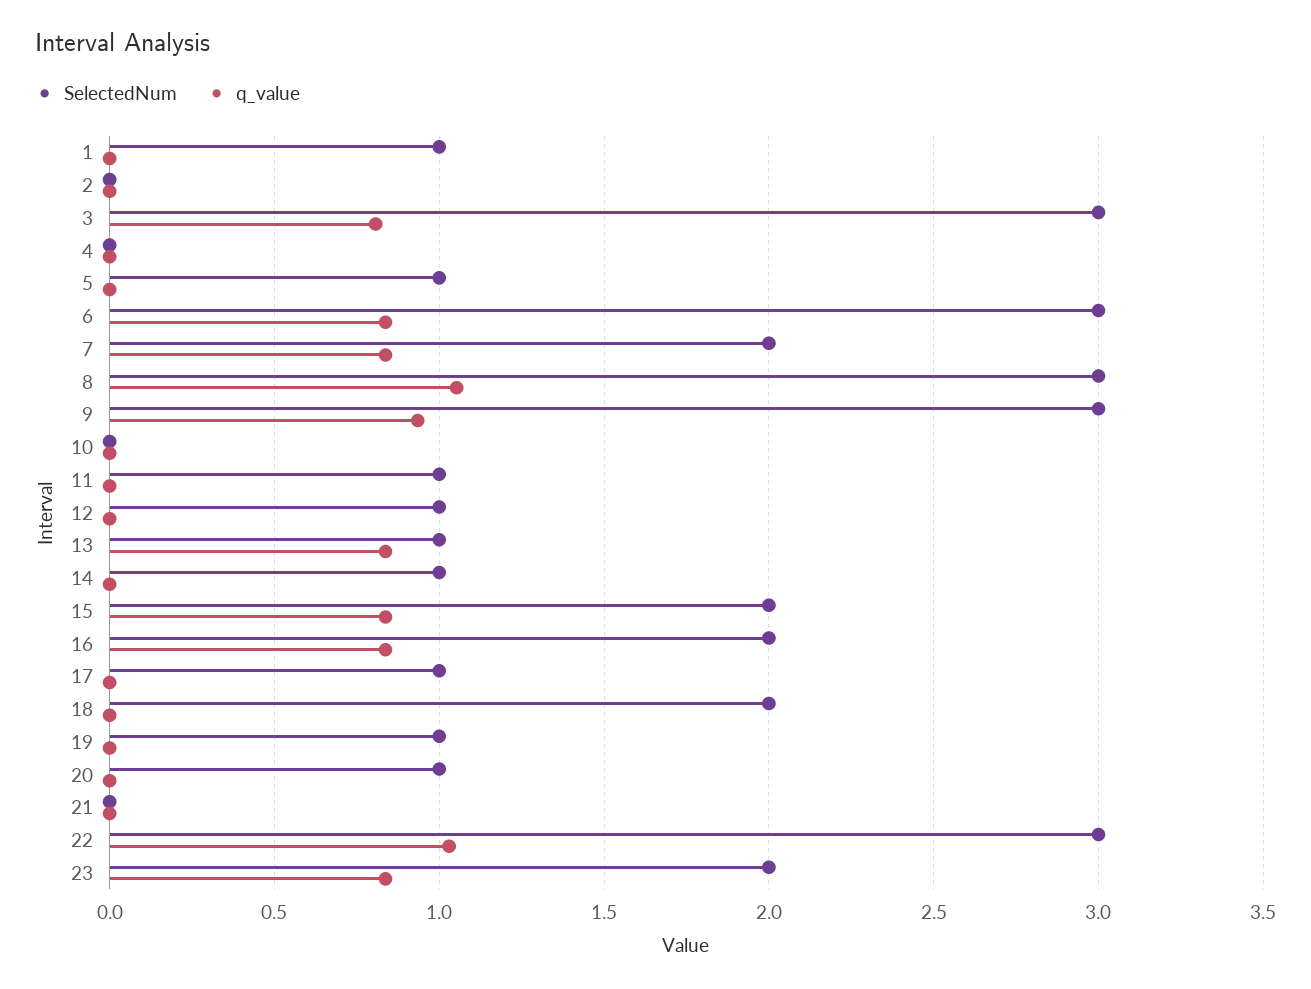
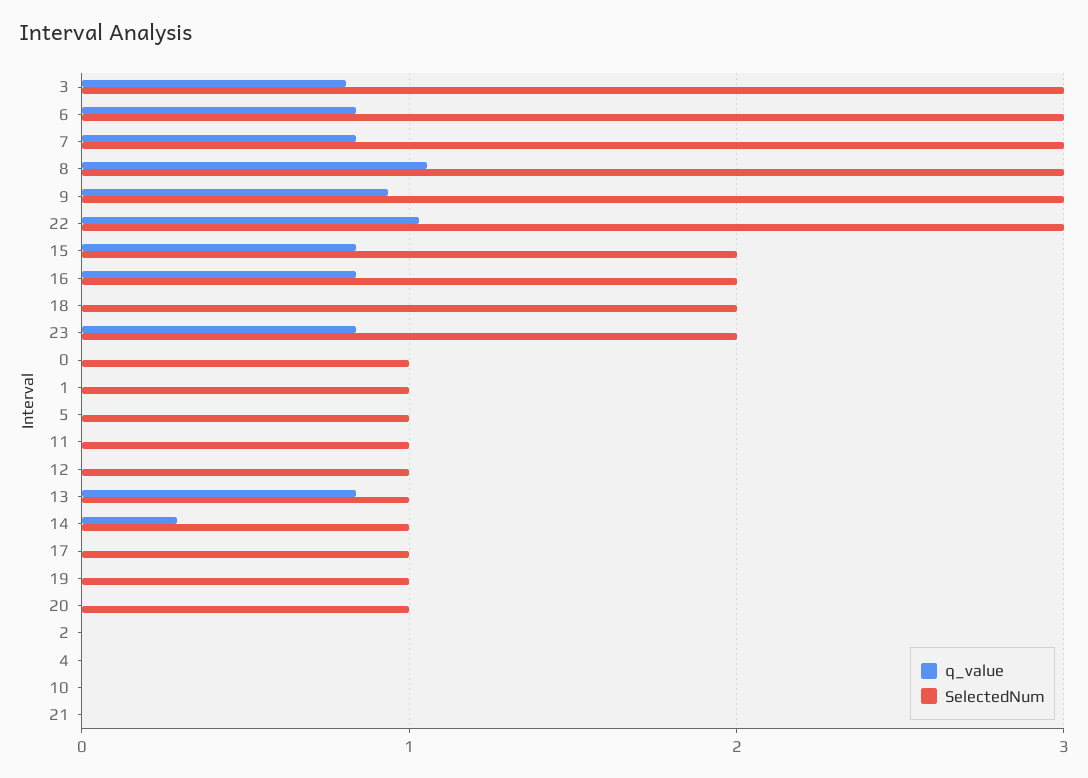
SelectedNum, 7: 2 -> 3
q_value, 14: 0 -> 0.3
q_value, 0: none -> 0
SelectedNum, 0: none -> 1

